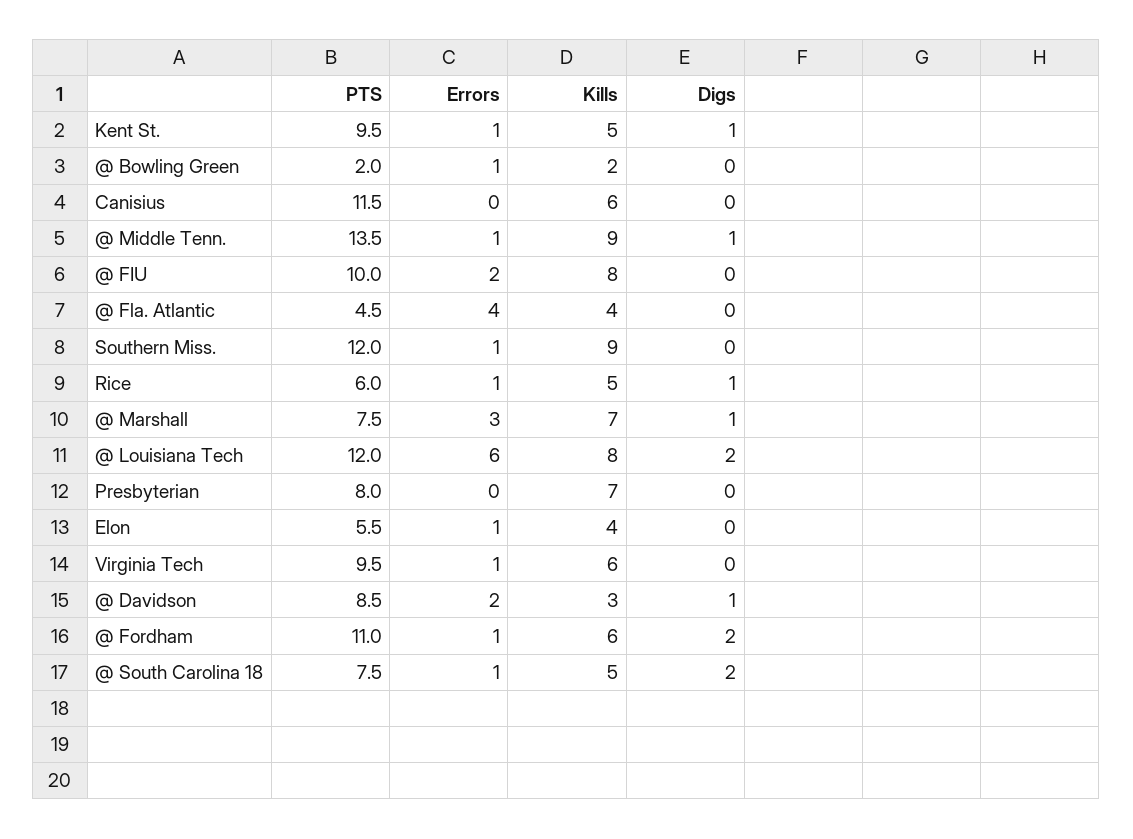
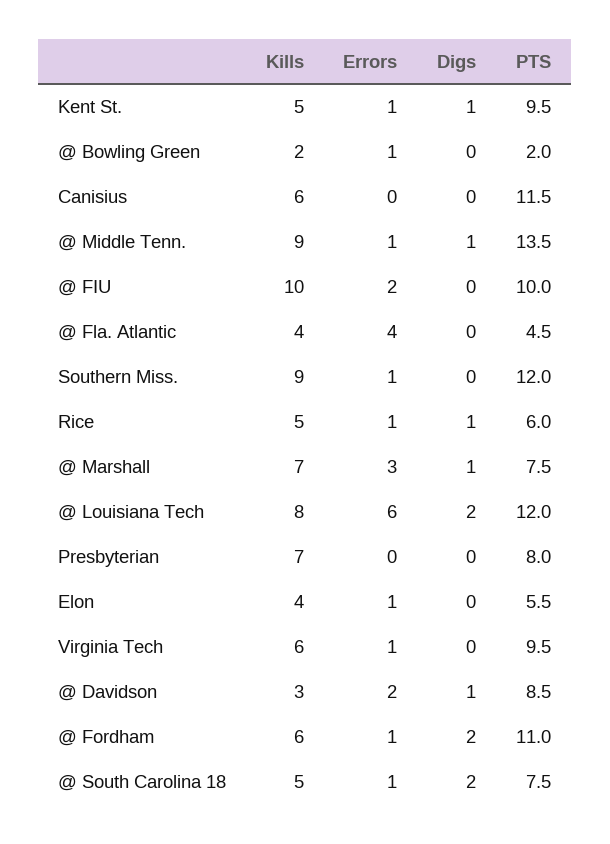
Kills, @ FIU: 8 -> 10

